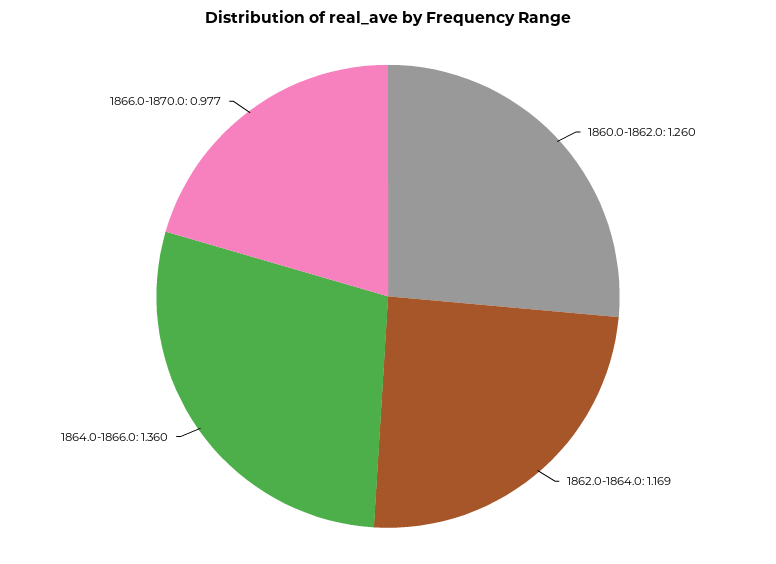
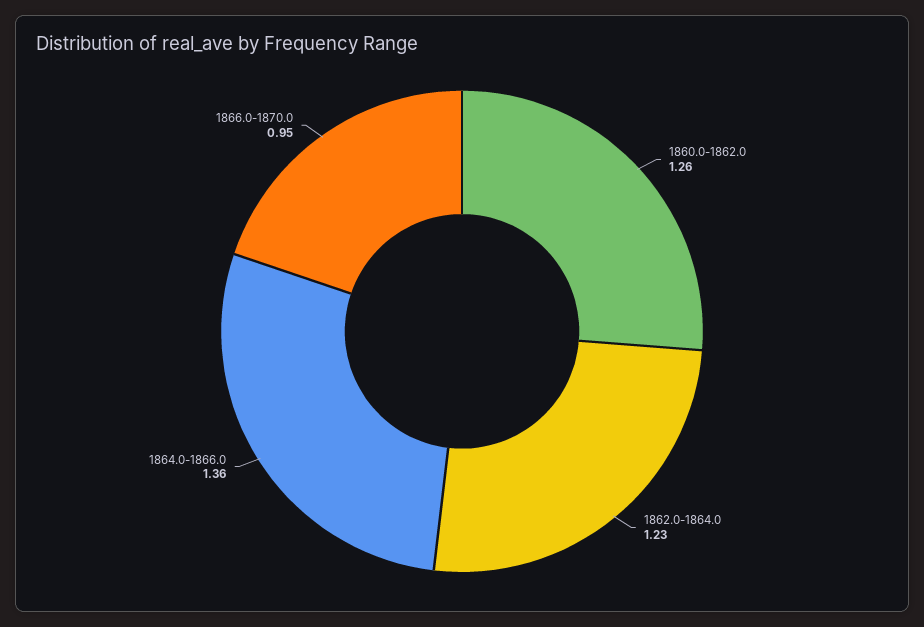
1862.0-1864.0: 1.169 -> 1.23
1866.0-1870.0: 0.977 -> 0.95

